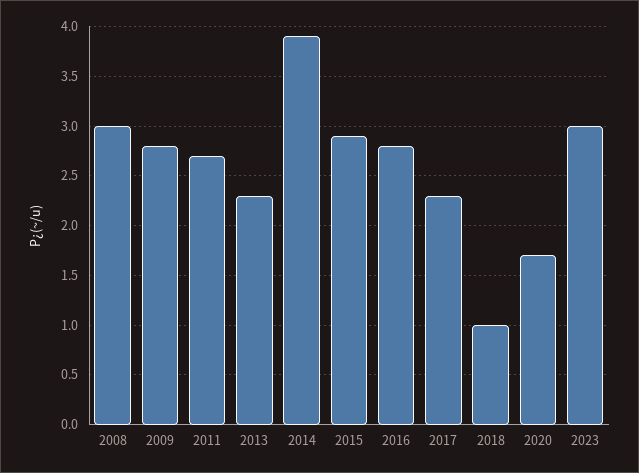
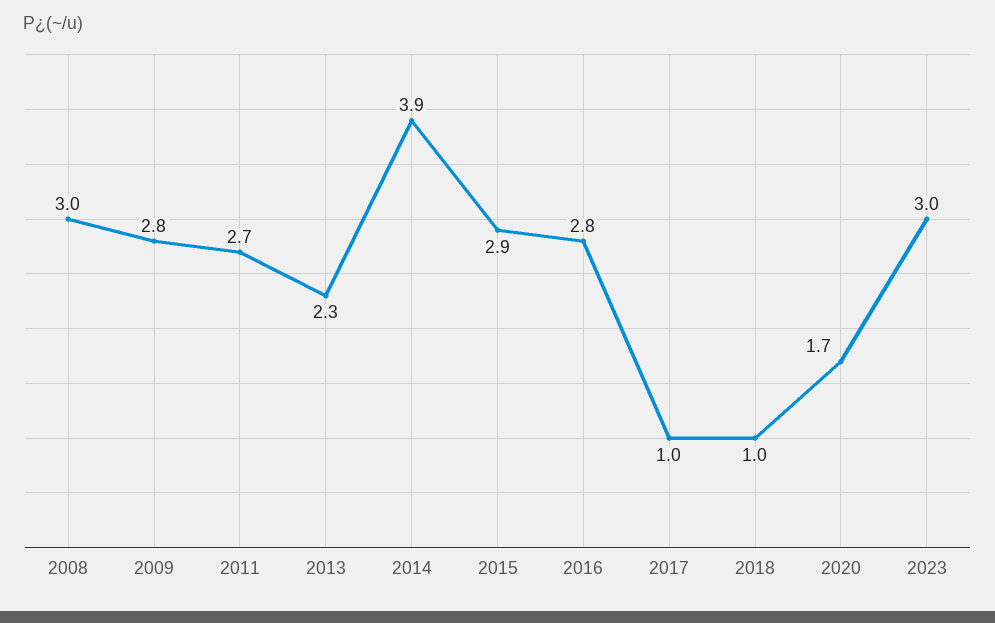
2017: 2.3 -> 1

